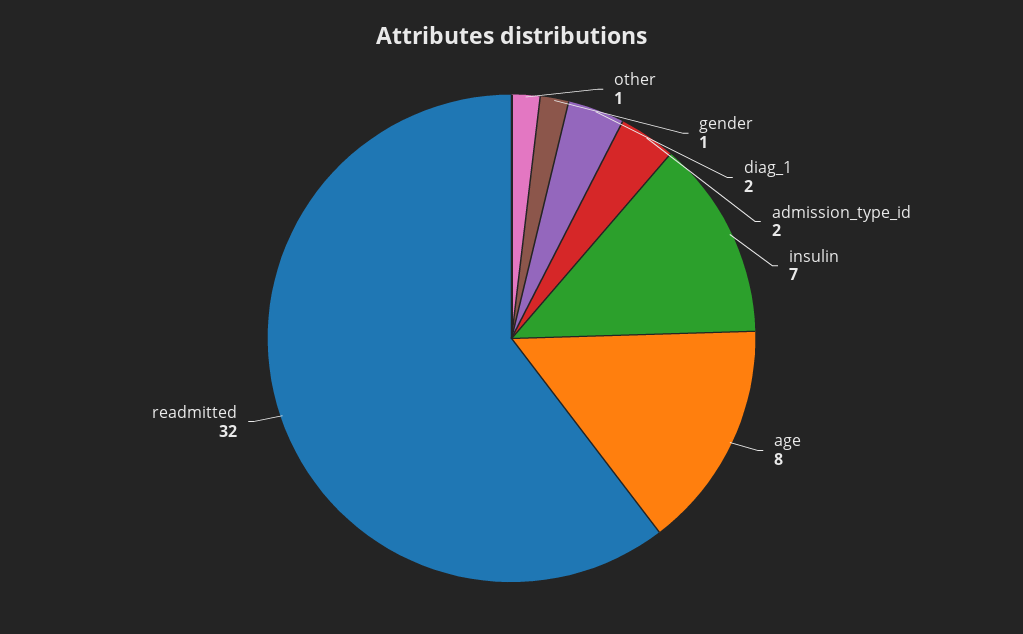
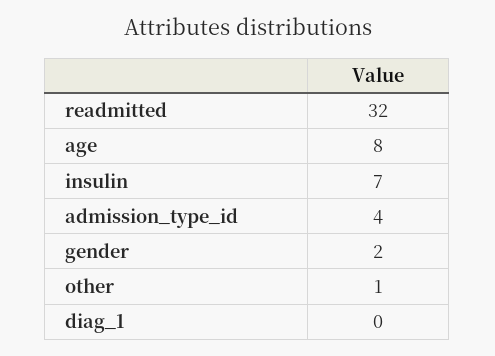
gender: 1 -> 2
diag_1: 2 -> 0
admission_type_id: 2 -> 4

